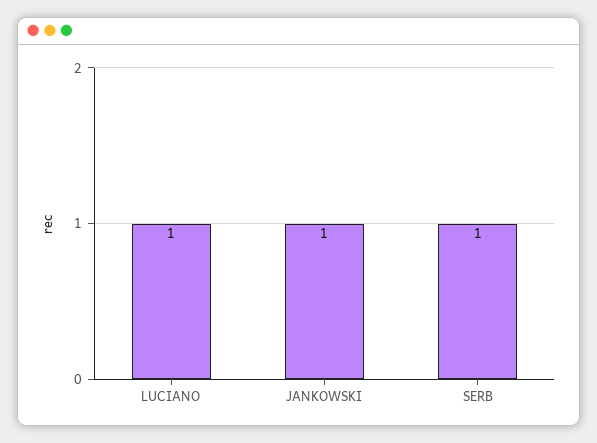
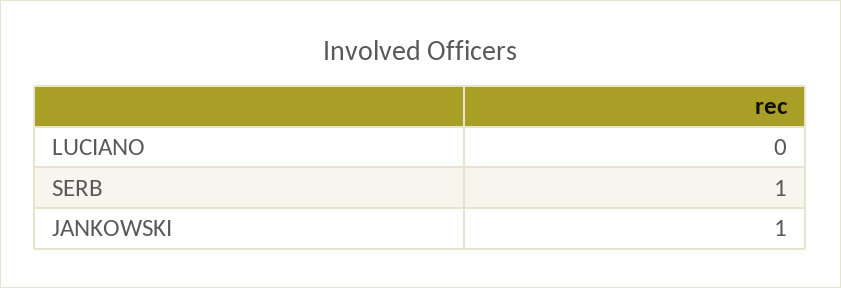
LUCIANO: 1 -> 0

